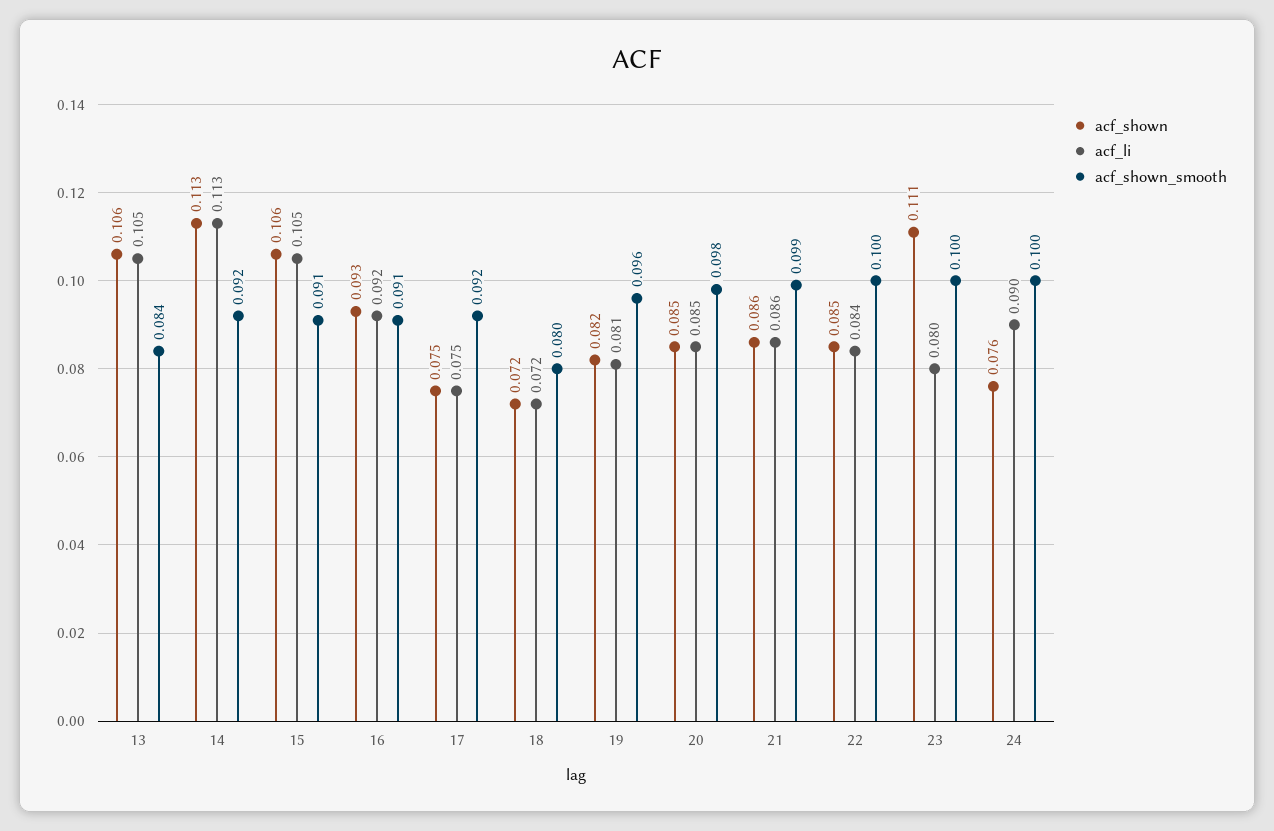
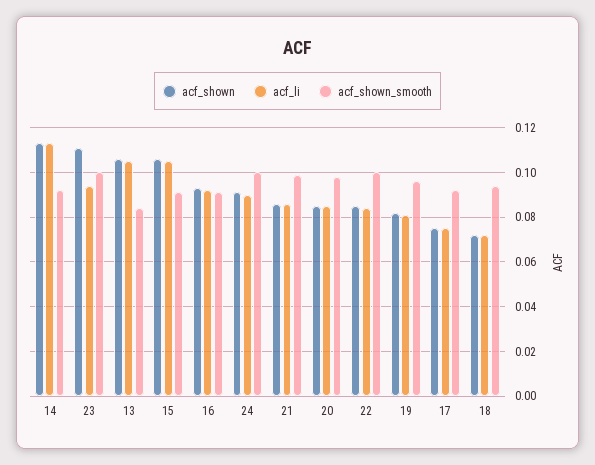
acf_shown_smooth, 18: 0.08 -> 0.095
acf_li, 23: 0.08 -> 0.095
acf_shown, 24: 0.076 -> 0.09

